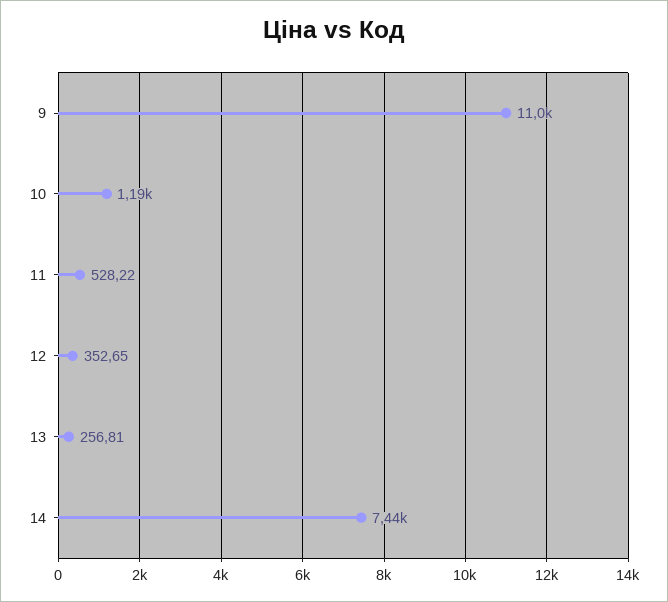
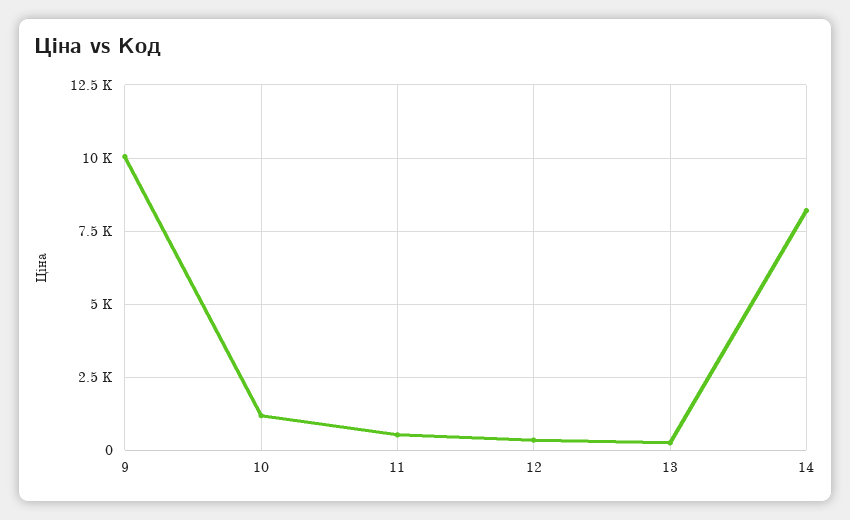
9: 11000 -> 10000
14: 7440 -> 8250

